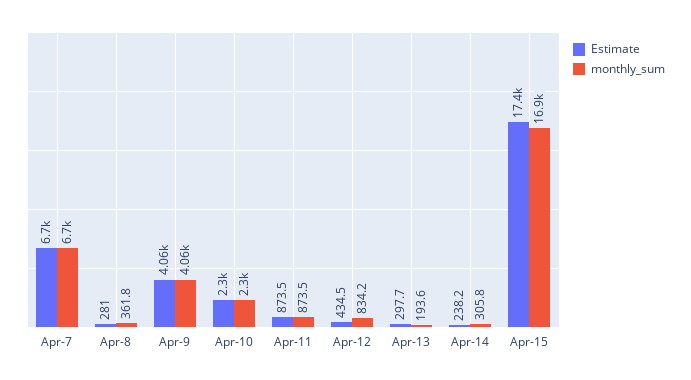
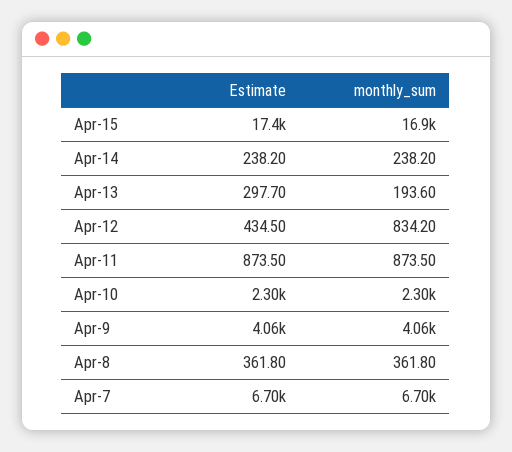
Estimate, Apr-8: 281 -> 361.8
monthly_sum, Apr-14: 305.8 -> 238.2

